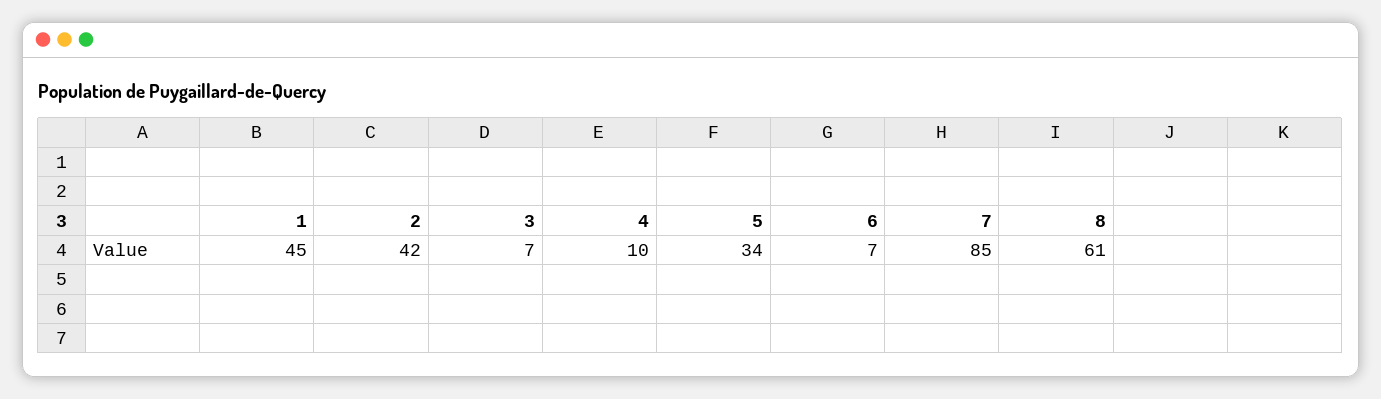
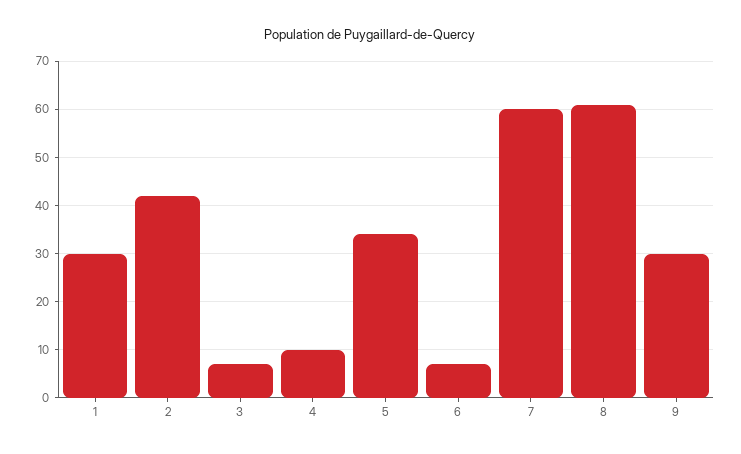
1: 45 -> 30
7: 85 -> 60
9: none -> 30

